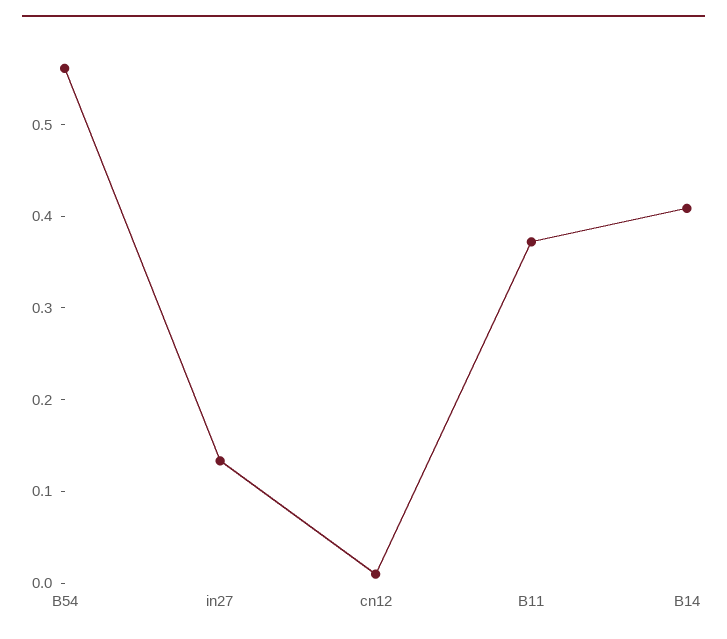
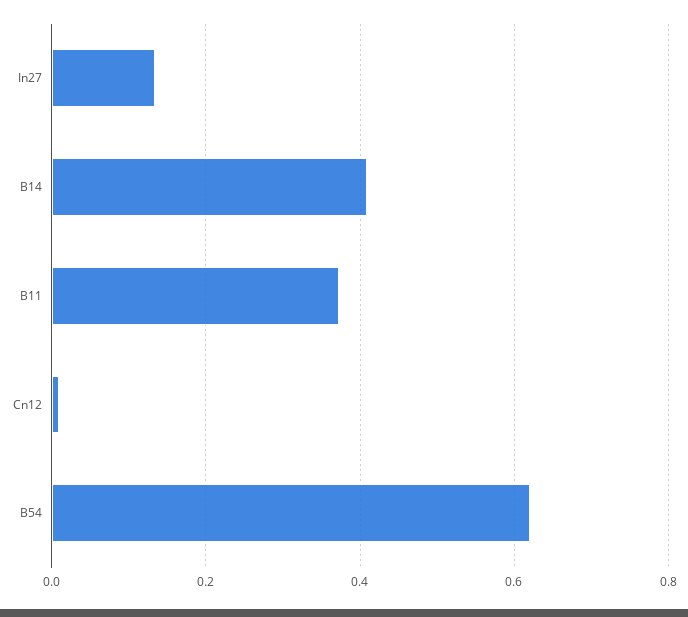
B54: 0.56 -> 0.62

